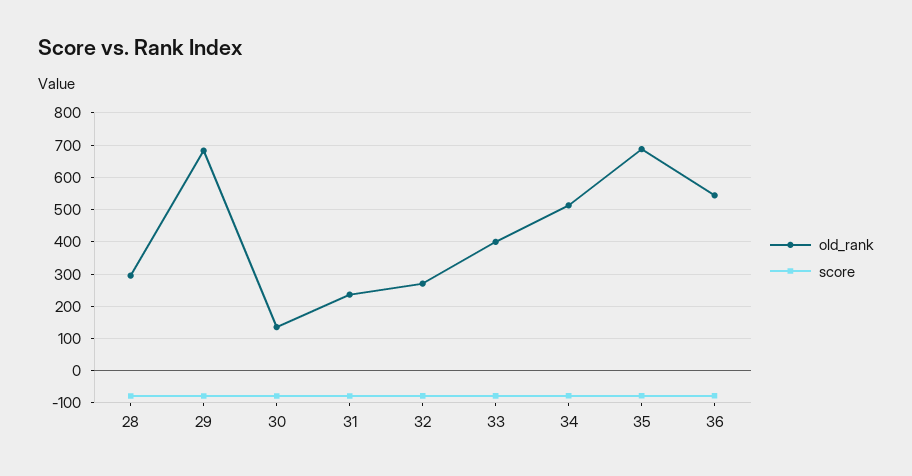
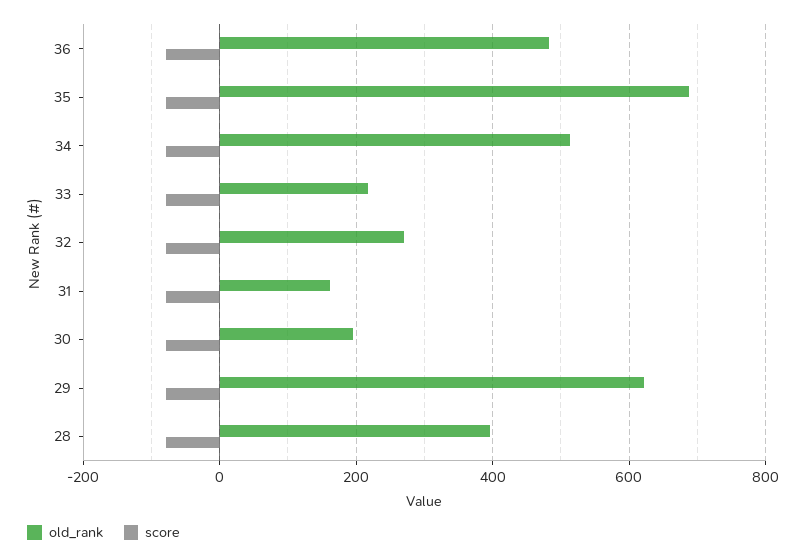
old_rank, 28: 300 -> 400
old_rank, 29: 680 -> 620
old_rank, 30: 140 -> 200
old_rank, 31: 240 -> 160
old_rank, 33: 400 -> 220
old_rank, 36: 540 -> 480

